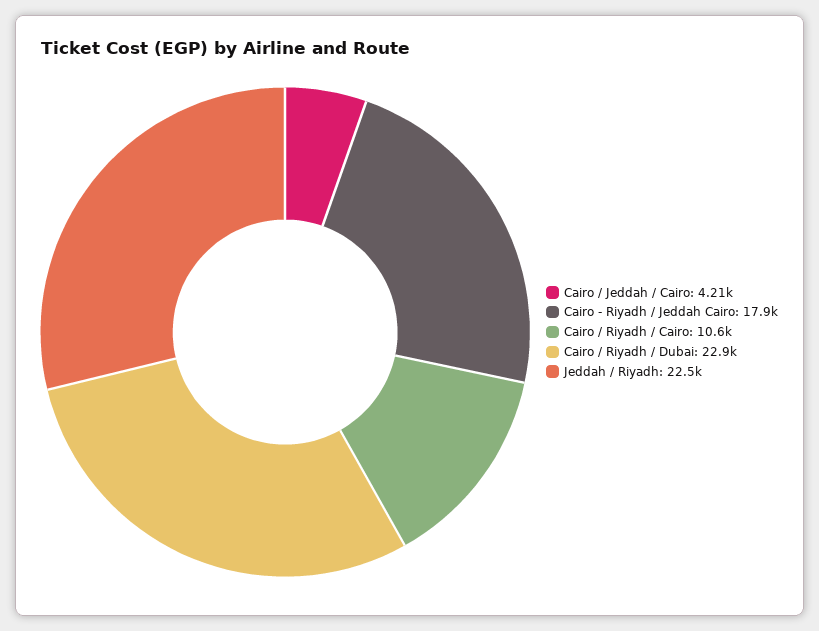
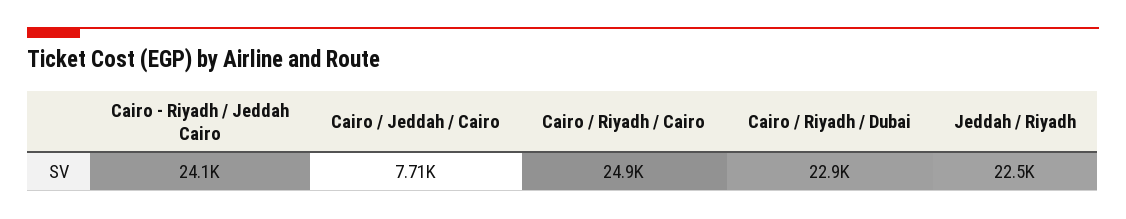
Cairo / Jeddah / Cairo: 4210 -> 7710
Cairo - Riyadh / Jeddah Cairo: 17900 -> 24100
Cairo / Riyadh / Cairo: 10600 -> 24900

